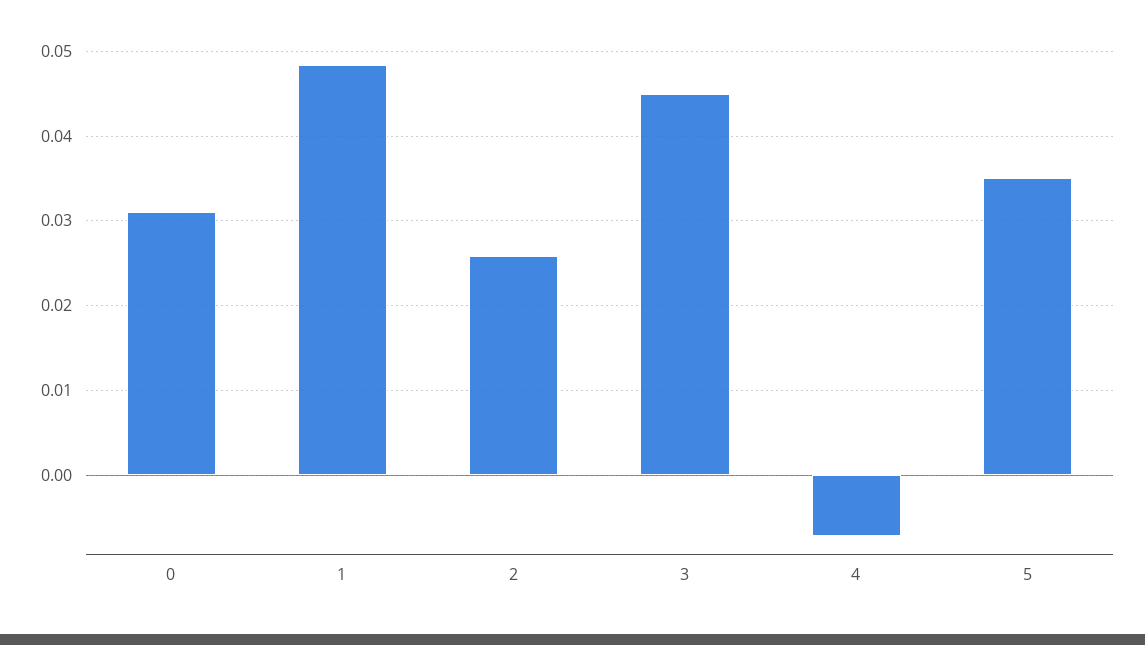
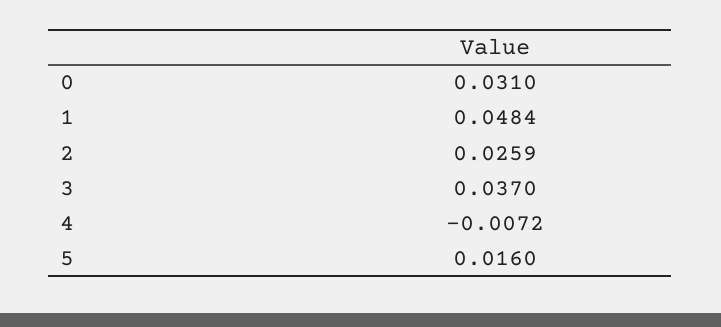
3: 0.045 -> 0.037
5: 0.035 -> 0.016

